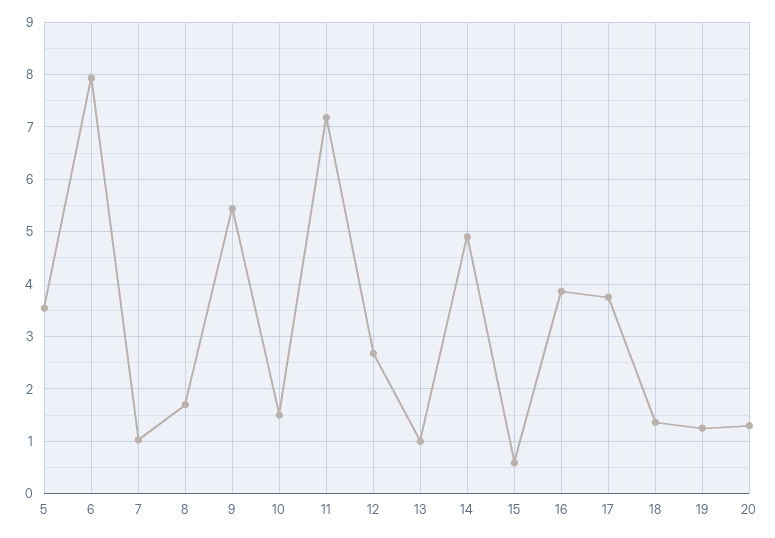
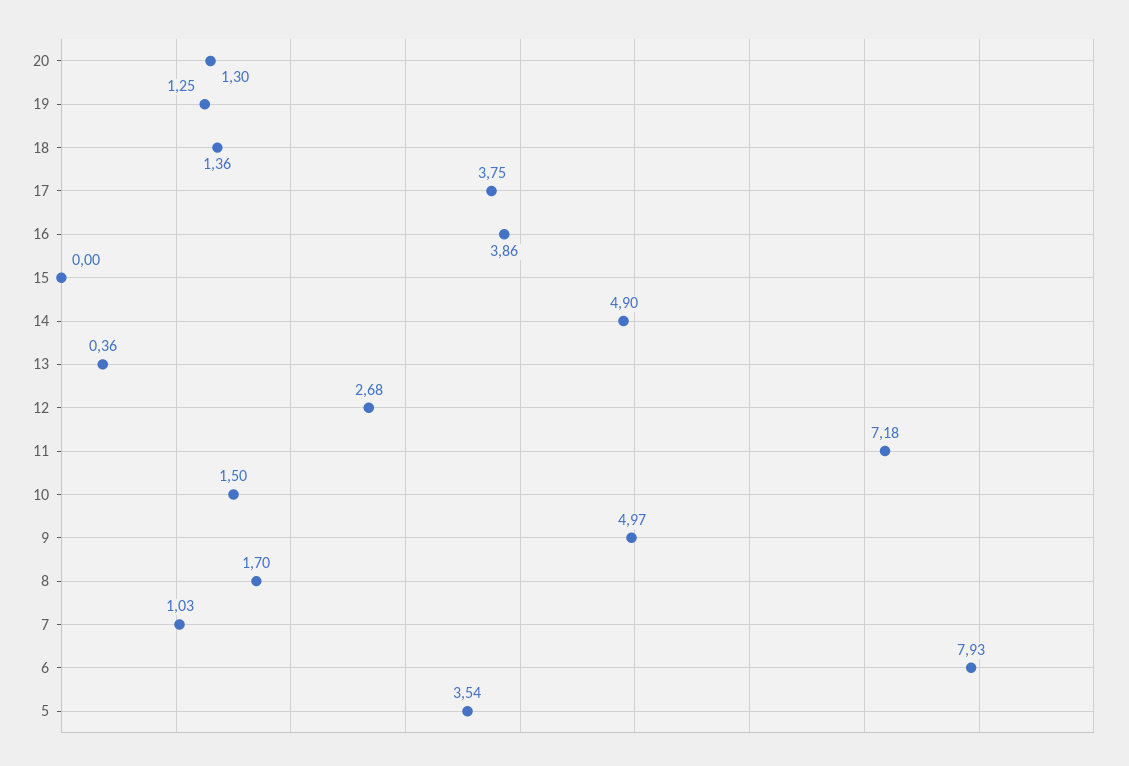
9: 5.4 -> 4.97
13: 1 -> 0.36
15: 0.6 -> 0

